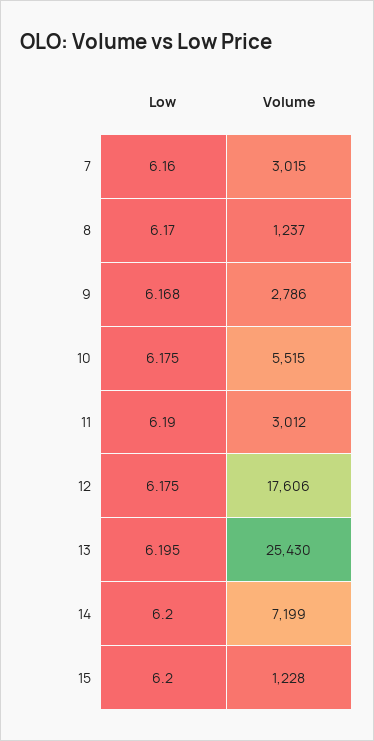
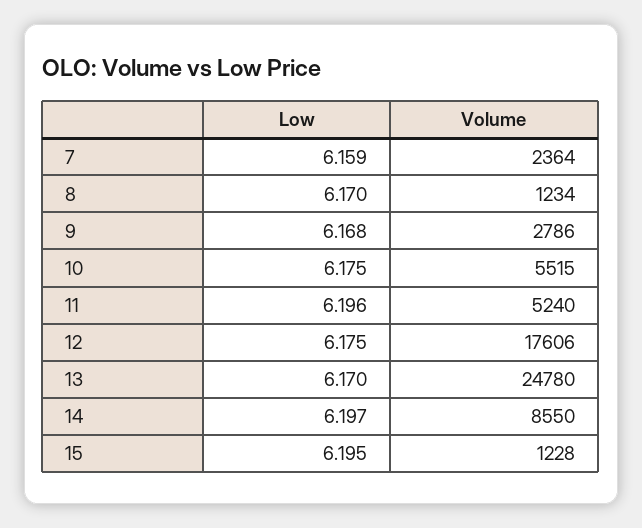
Low, 7: 6.16 -> 6.159
Volume, 7: 3015 -> 2364
Volume, 8: 1237 -> 1234
Low, 11: 6.19 -> 6.196
Volume, 11: 3012 -> 5240
Low, 13: 6.195 -> 6.17
Volume, 13: 25430 -> 24780
Low, 14: 6.2 -> 6.197
Volume, 14: 7199 -> 8550
Low, 15: 6.2 -> 6.195

